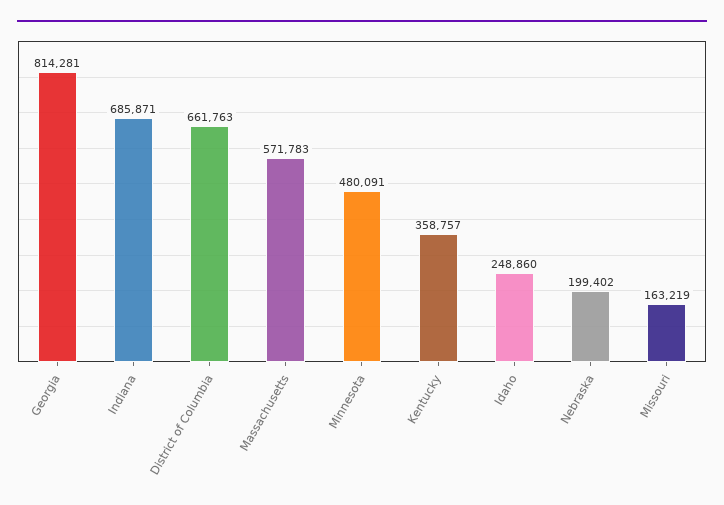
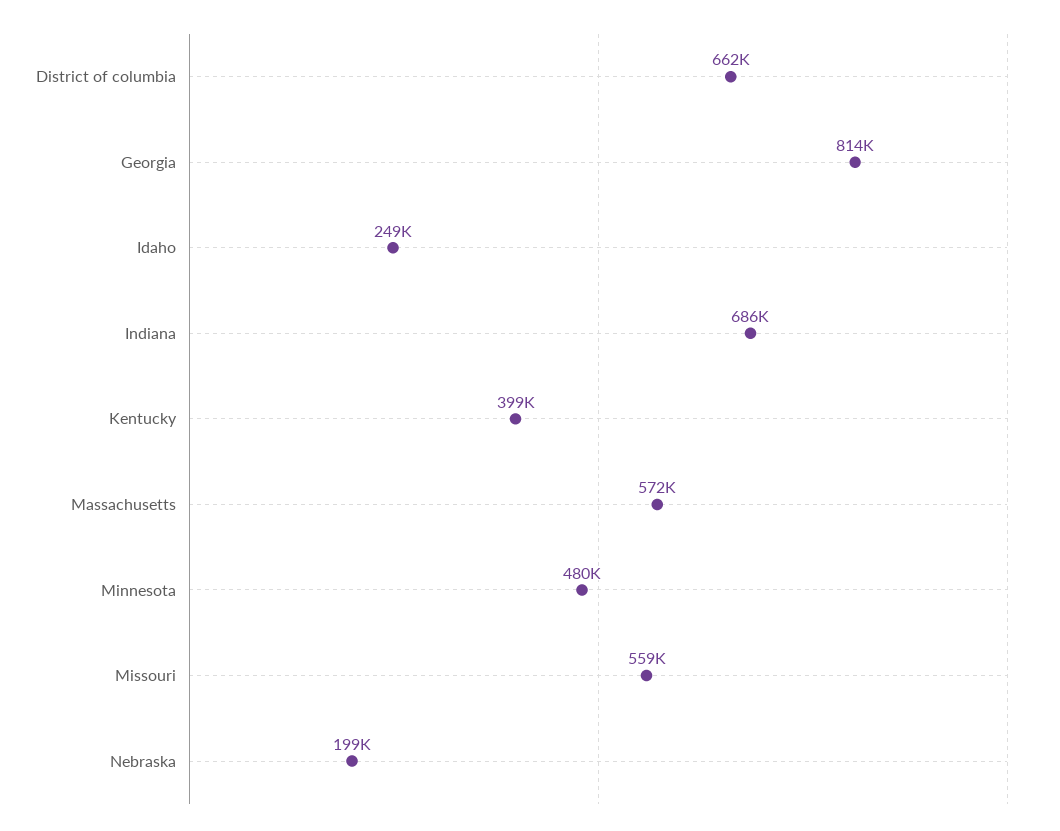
Kentucky: 358757 -> 399000
Missouri: 163219 -> 559000

